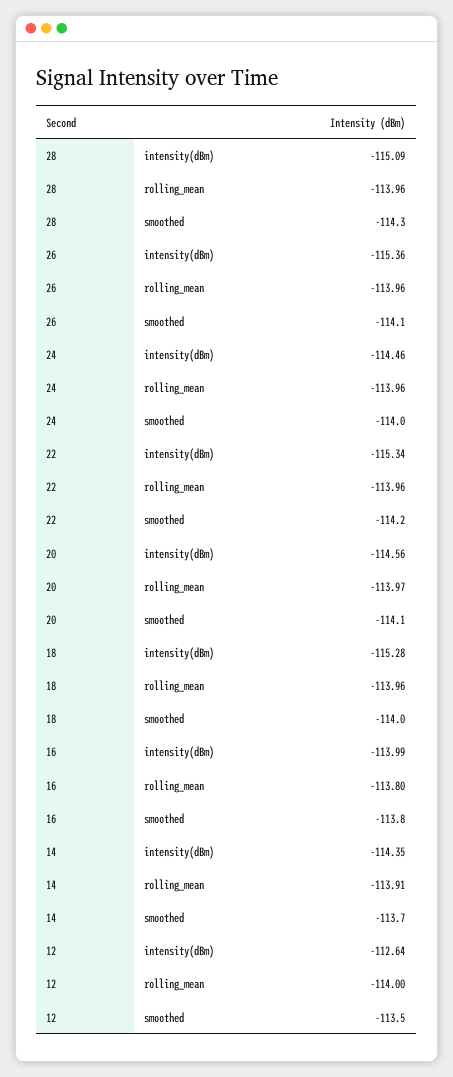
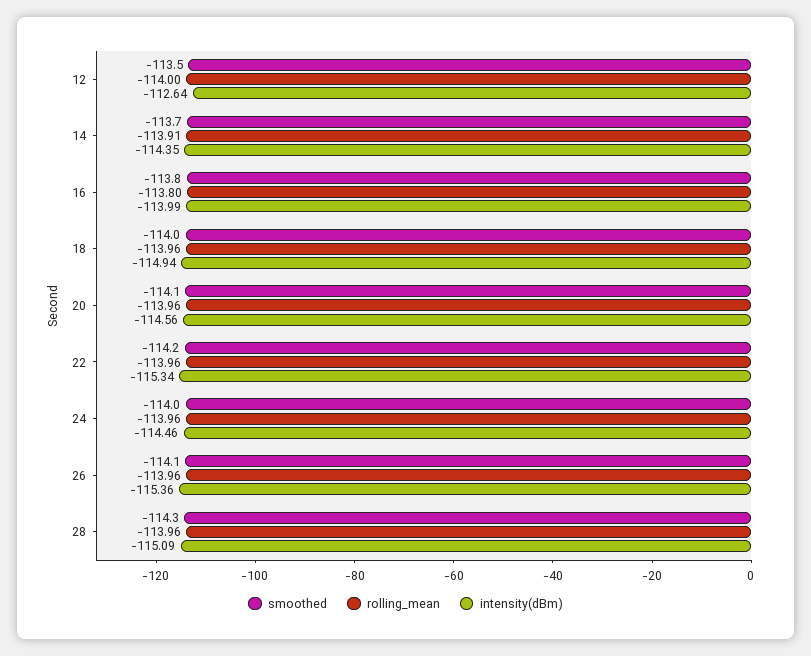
rolling_mean, 20: -113.97 -> -113.96
intensity(dBm), 18: -115.28 -> -114.94

